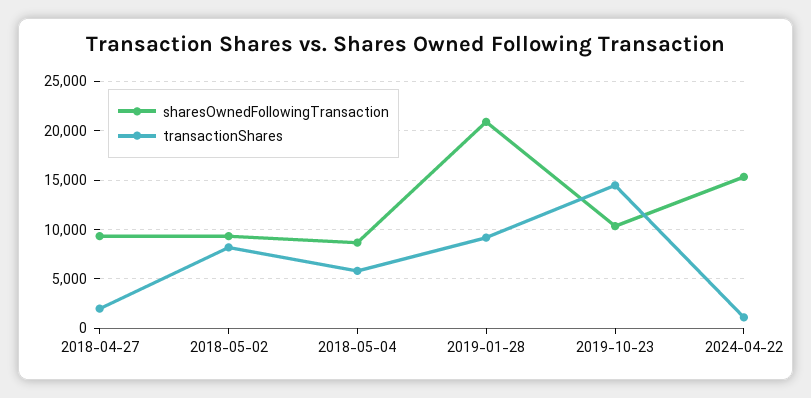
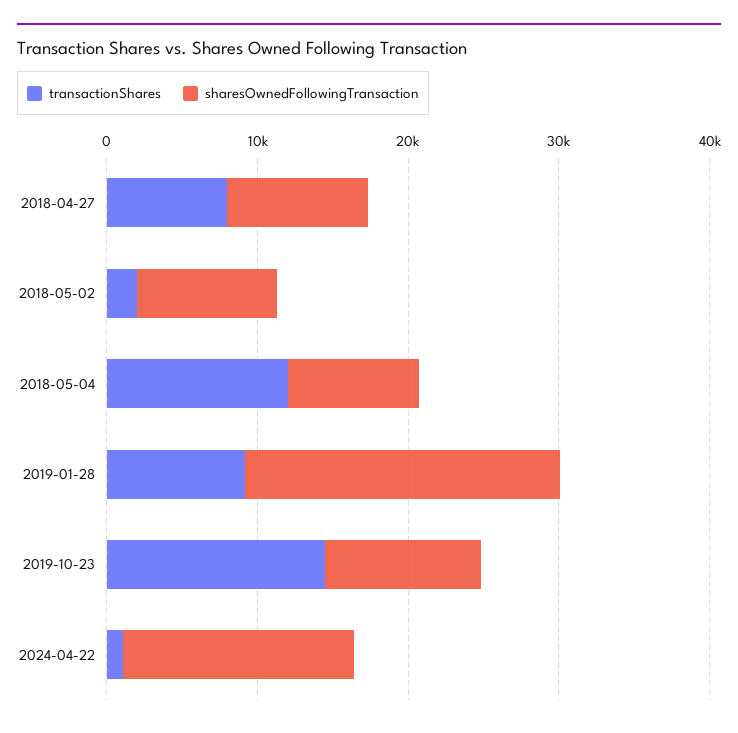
transactionShares, 2018-04-27: 2000 -> 8000
transactionShares, 2018-05-02: 8000 -> 2000
transactionShares, 2018-05-04: 6000 -> 12000

